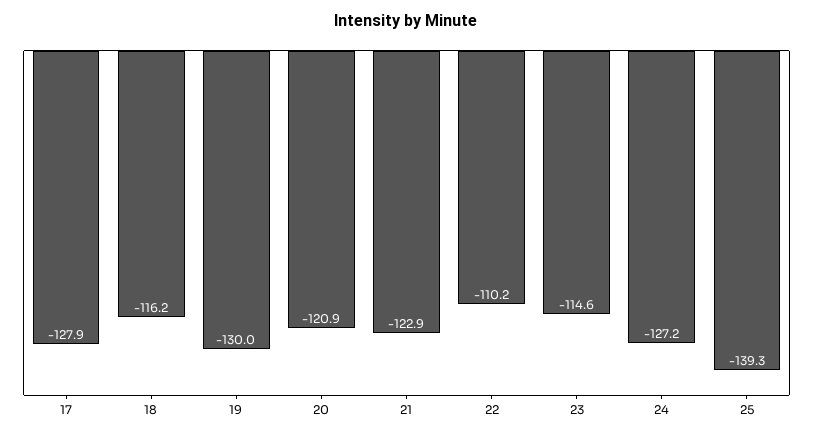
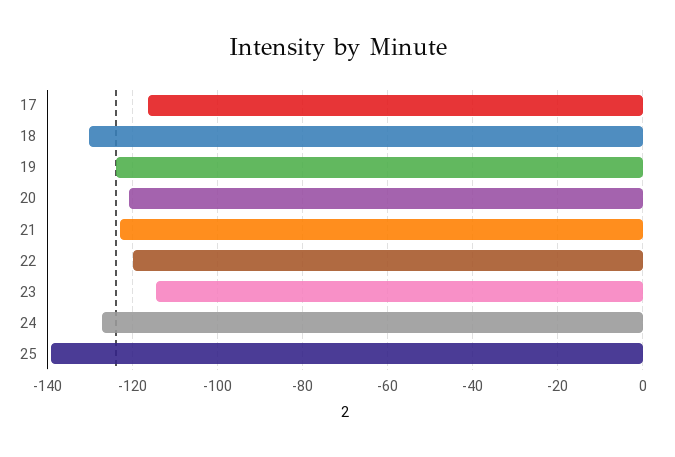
17: -127.9 -> -116
18: -116.2 -> -130
19: -130 -> -124
22: -110.2 -> -120

